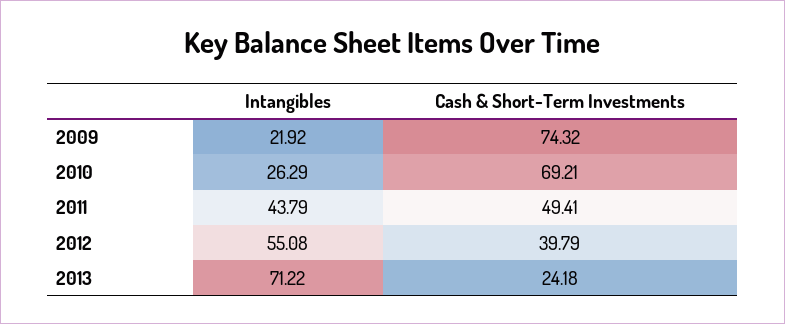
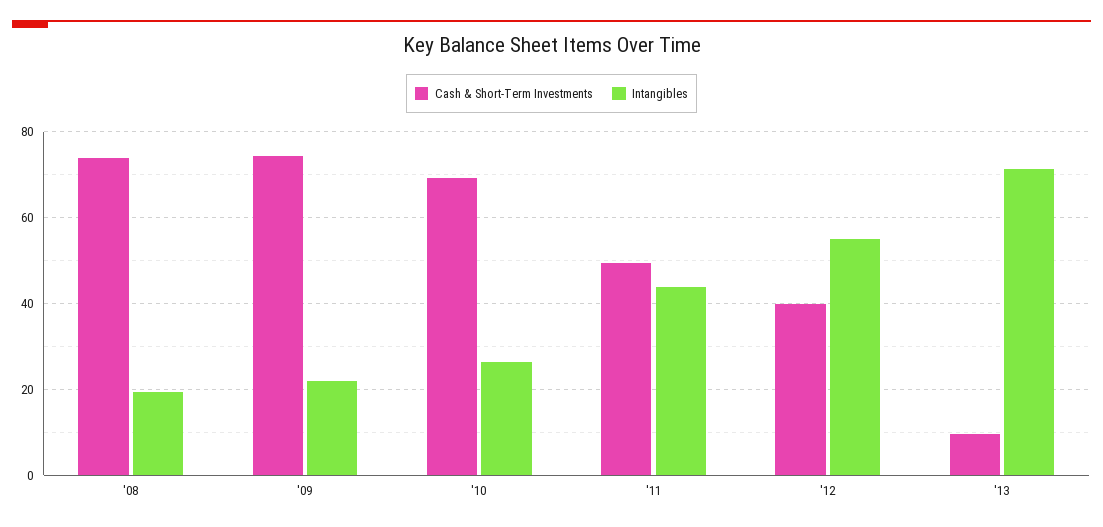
Cash & Short-Term Investments, 2013: 24.18 -> 10
Cash & Short-Term Investments, '08: none -> 74
Intangibles, '08: none -> 20

